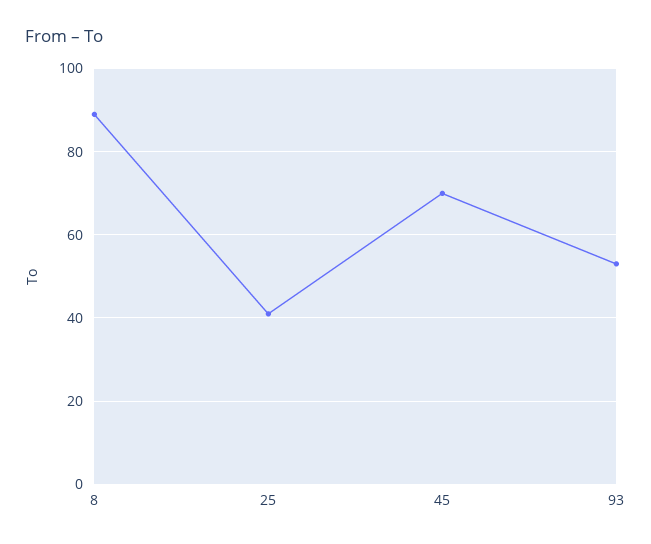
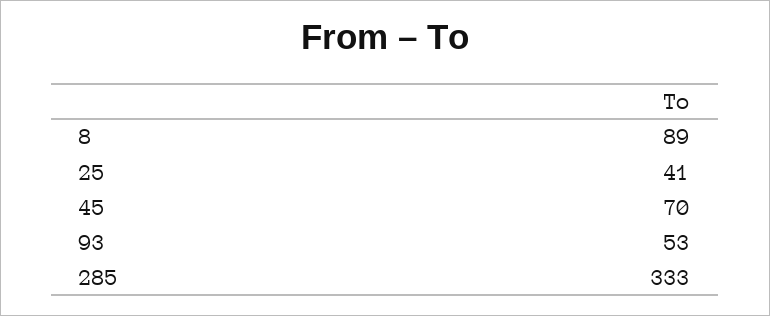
285: none -> 333

